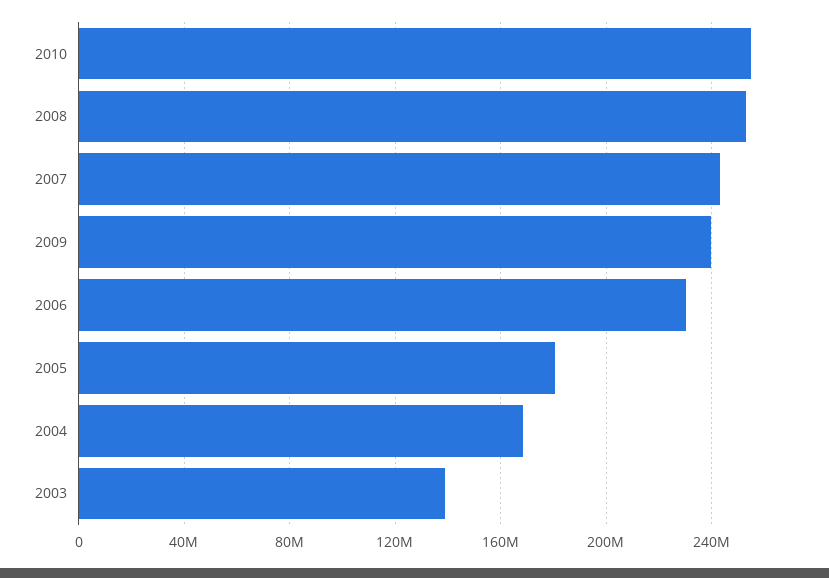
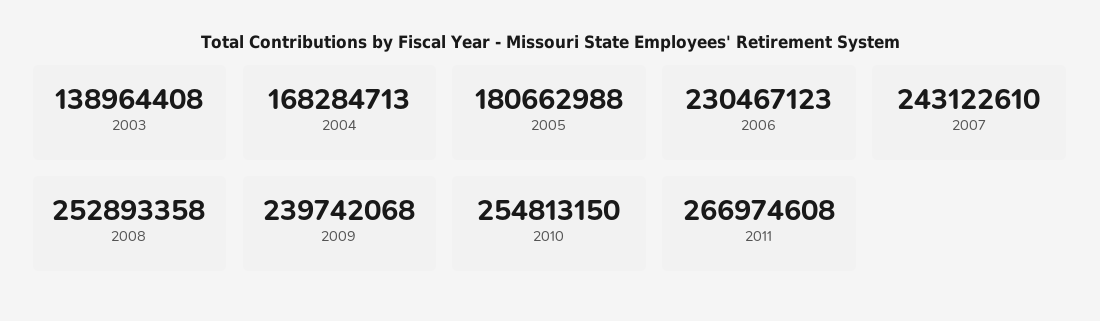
2011: none -> 266974608

